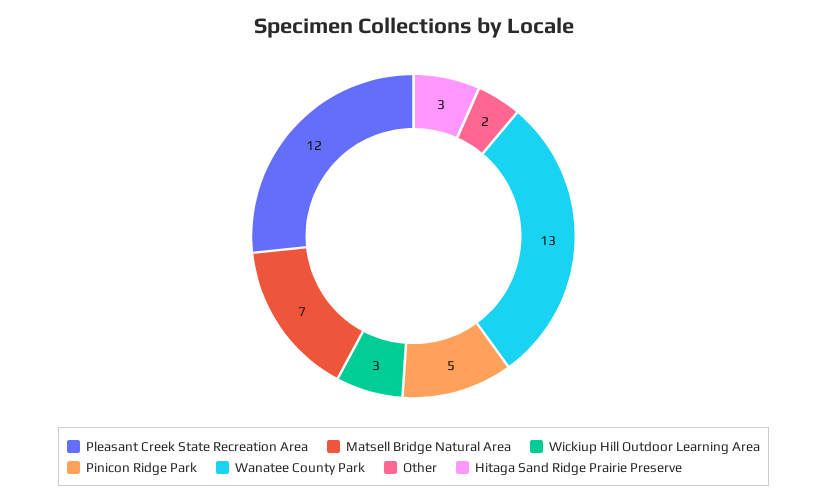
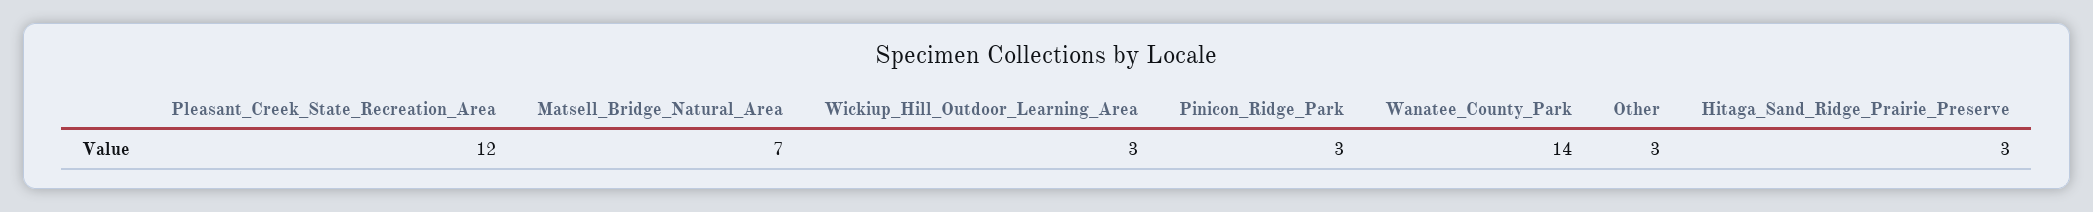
Pinicon Ridge Park: 5 -> 3
Wanatee County Park: 13 -> 14
Other: 2 -> 3

